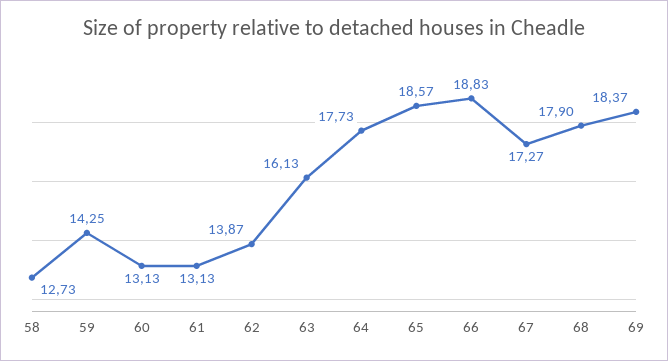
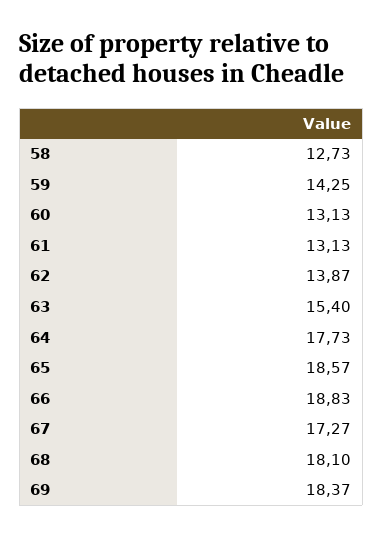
63: 16.13 -> 15.4
68: 17.9 -> 18.1

